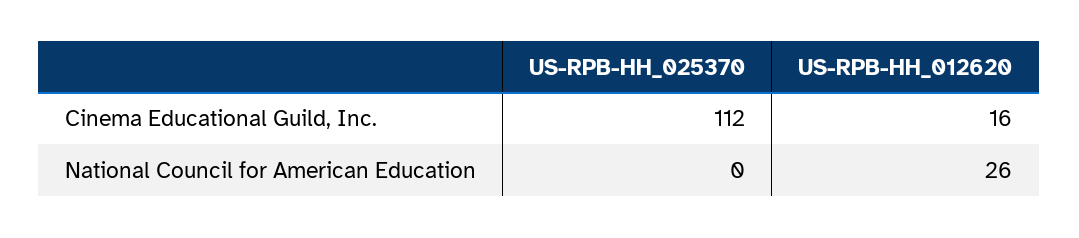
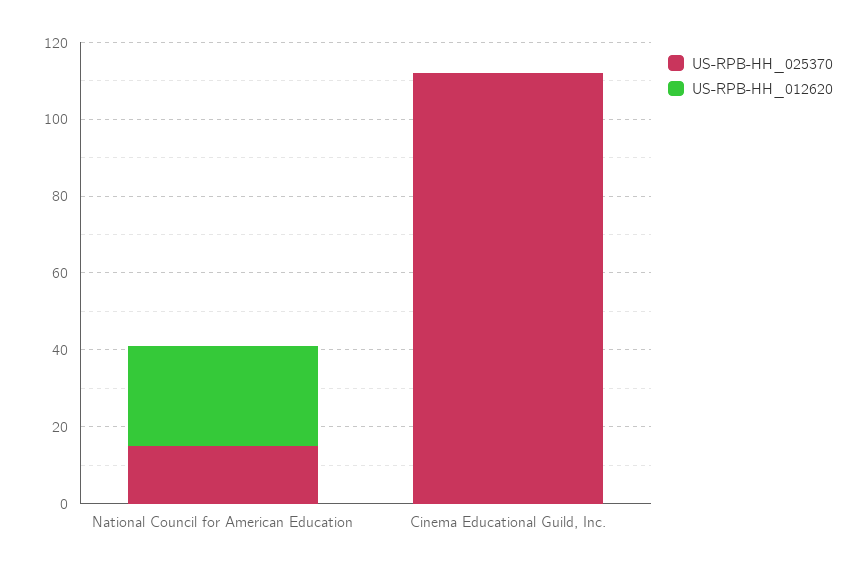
US-RPB-HH_012620, Cinema Educational Guild, Inc.: 16 -> 0
US-RPB-HH_025370, National Council for American Education: 0 -> 15

